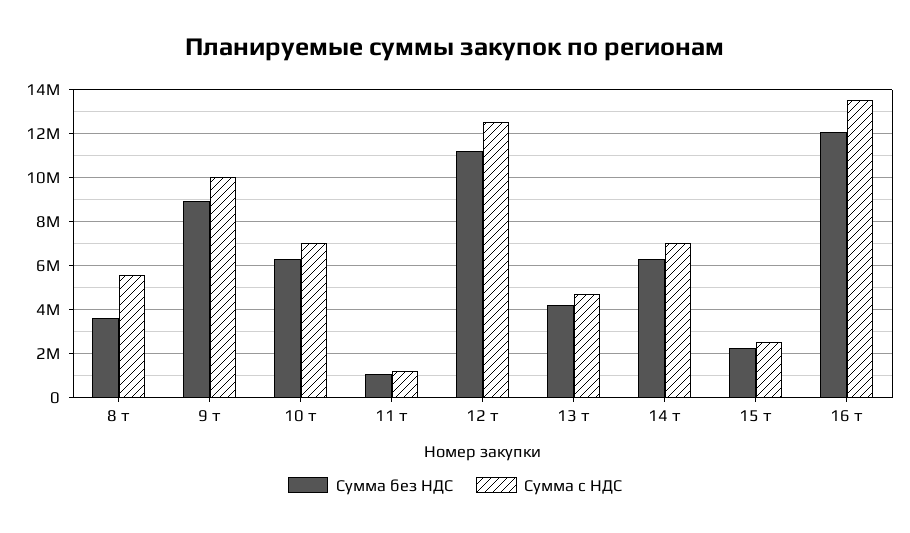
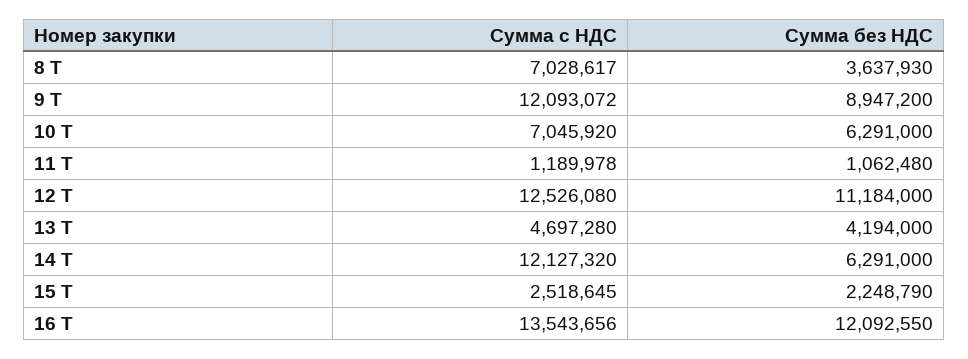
Сумма с НДС, 8 т: 5500000 -> 7028617
Сумма с НДС, 9 т: 10000000 -> 12093072
Сумма с НДС, 14 т: 7000000 -> 12127320

